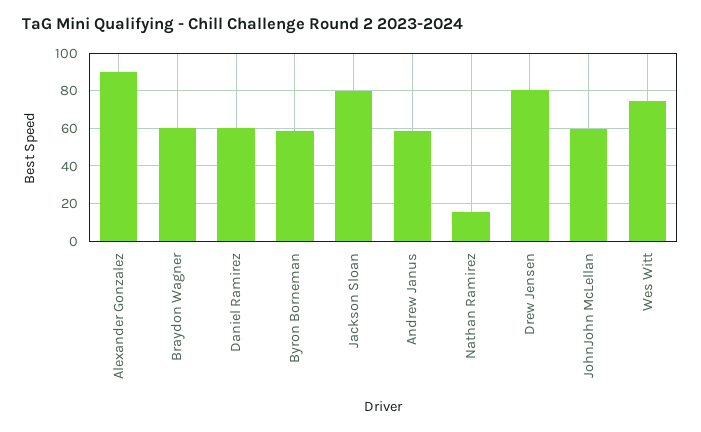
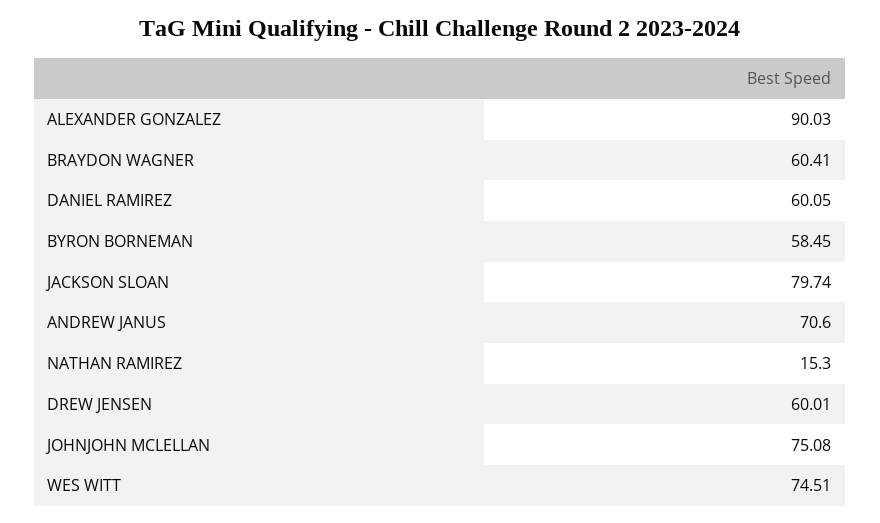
Andrew Janus: 60 -> 70.6
Drew Jensen: 80 -> 60.01
JohnJohn McLellan: 60 -> 75.08

